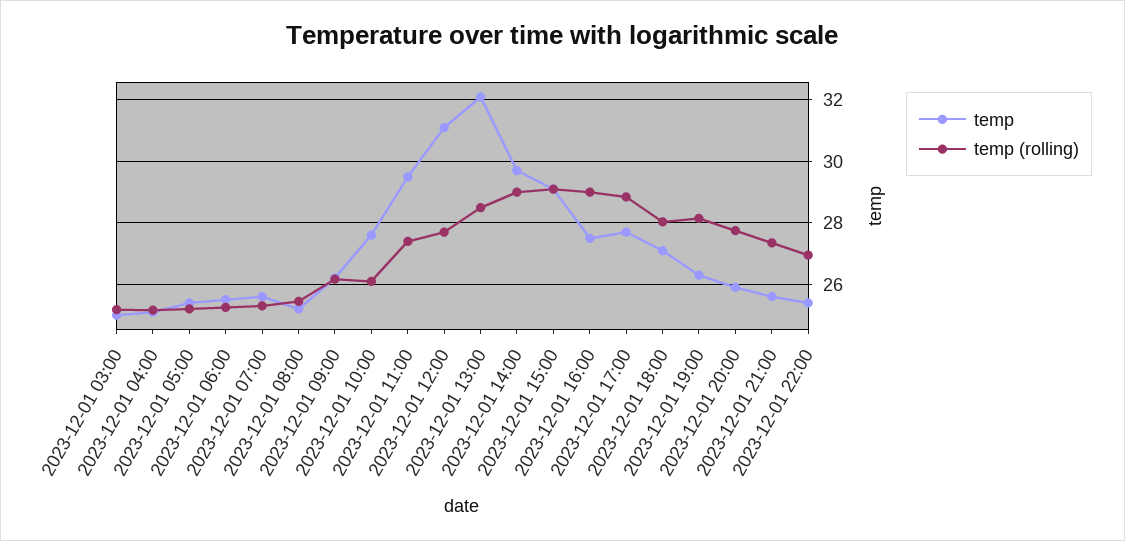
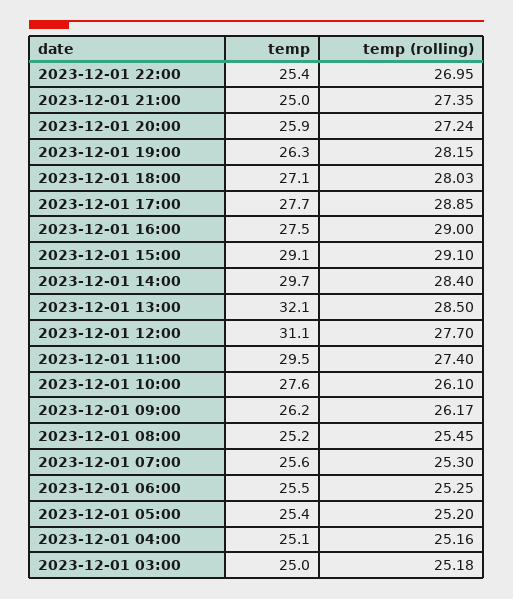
temp (rolling), 2023-12-01 14:00: 29 -> 28.4
temp (rolling), 2023-12-01 20:00: 27.8 -> 27.24
temp, 2023-12-01 21:00: 25.6 -> 25

